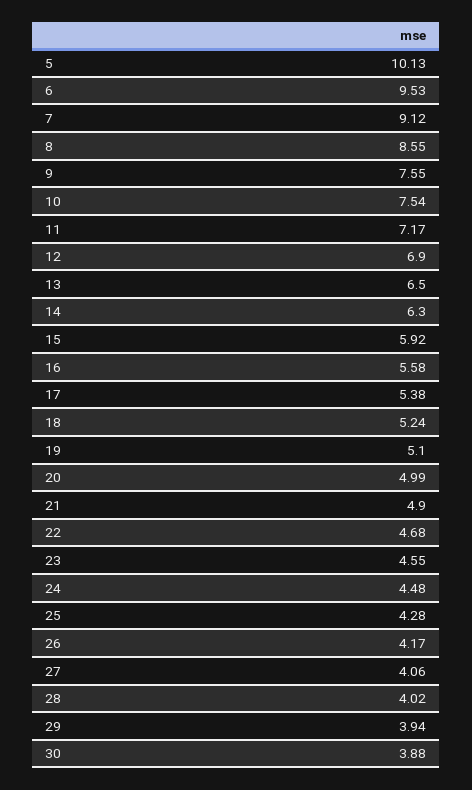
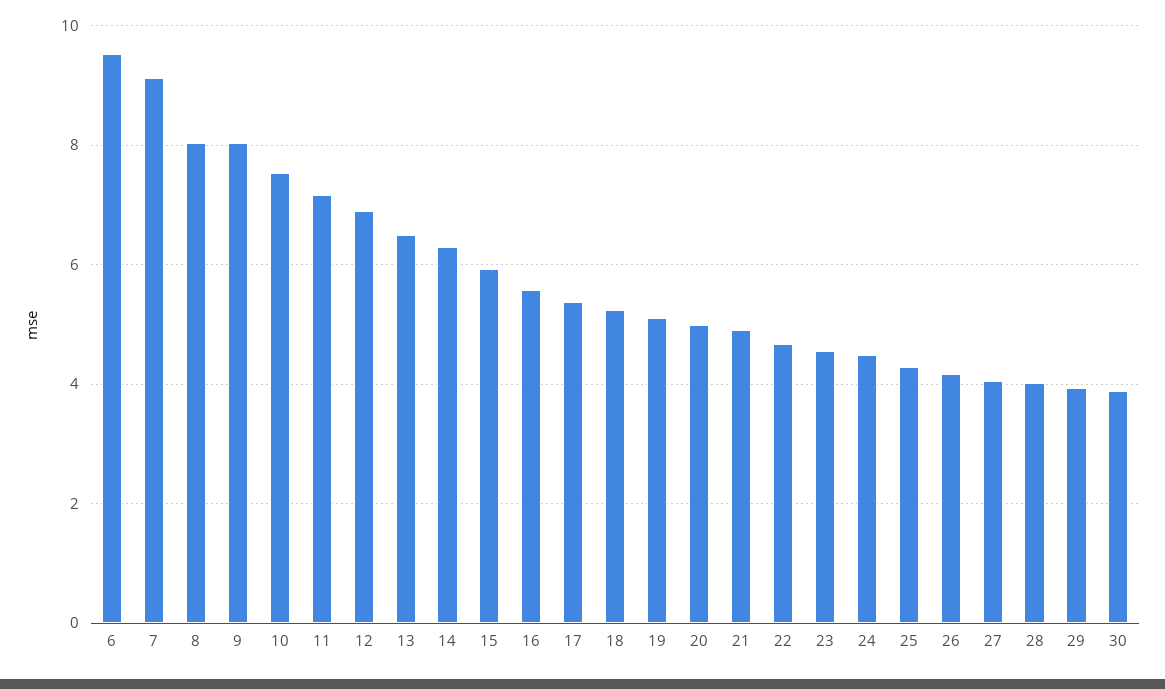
5: 10.13 -> none
8: 8.55 -> 8
9: 7.55 -> 8

